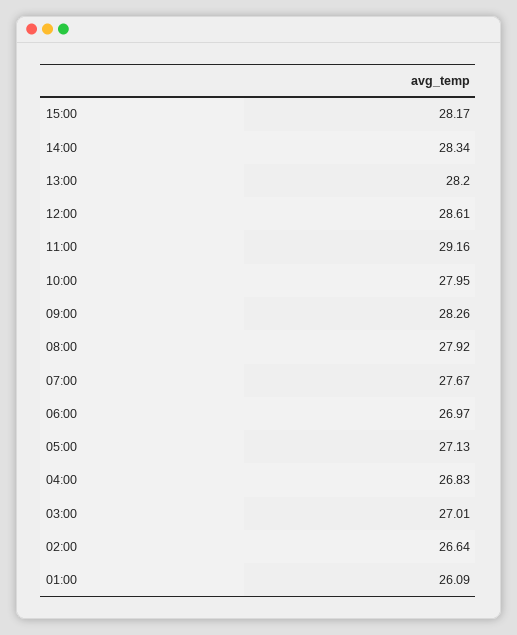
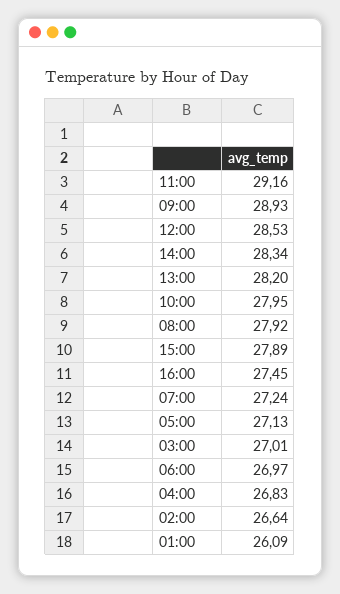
15:00: 28.17 -> 27.89
12:00: 28.61 -> 28.53
09:00: 28.26 -> 28.93
07:00: 27.67 -> 27.24
16:00: none -> 27.45

